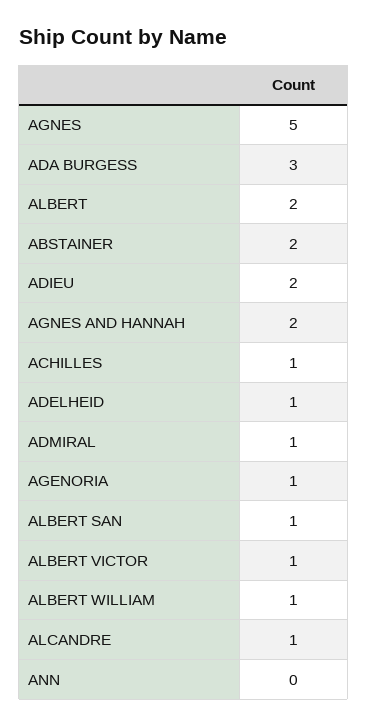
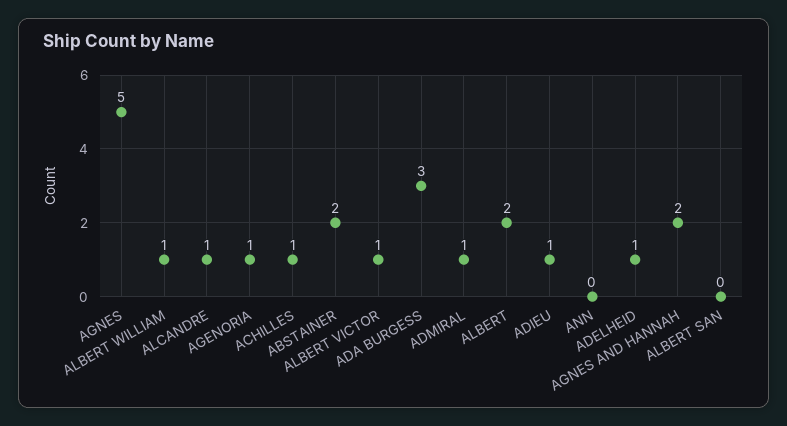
ADIEU: 2 -> 1
ALBERT SAN: 1 -> 0

